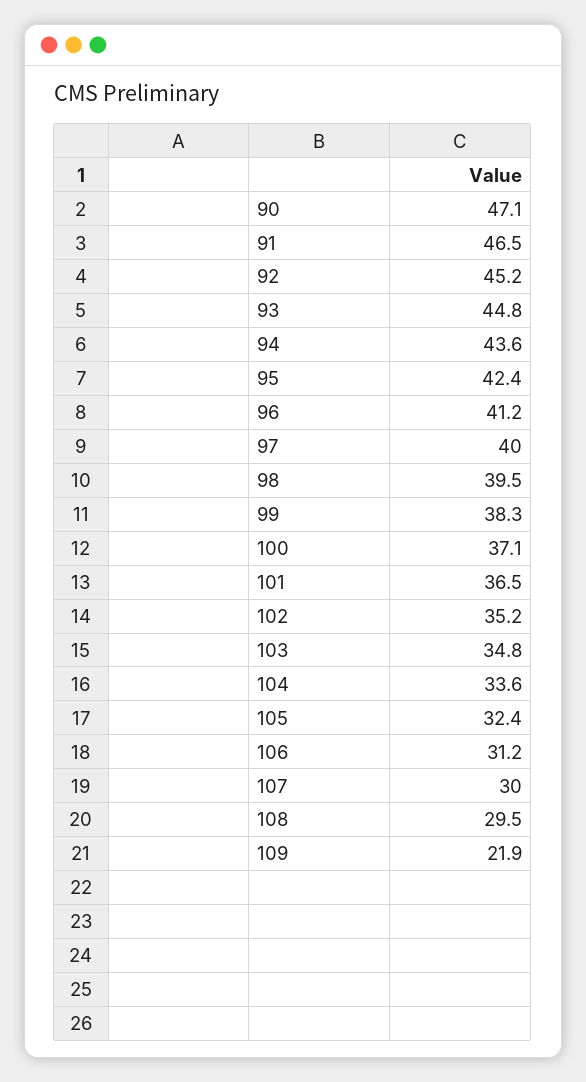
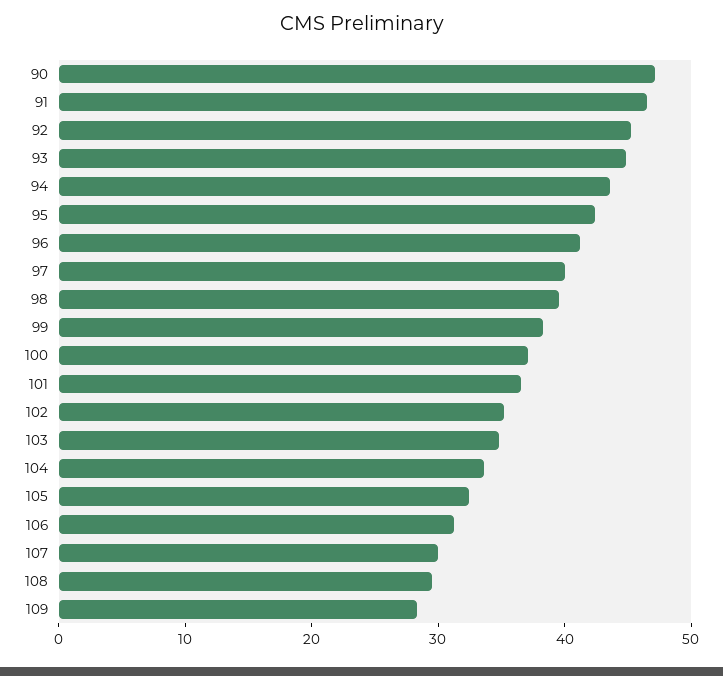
109: 21.9 -> 28

